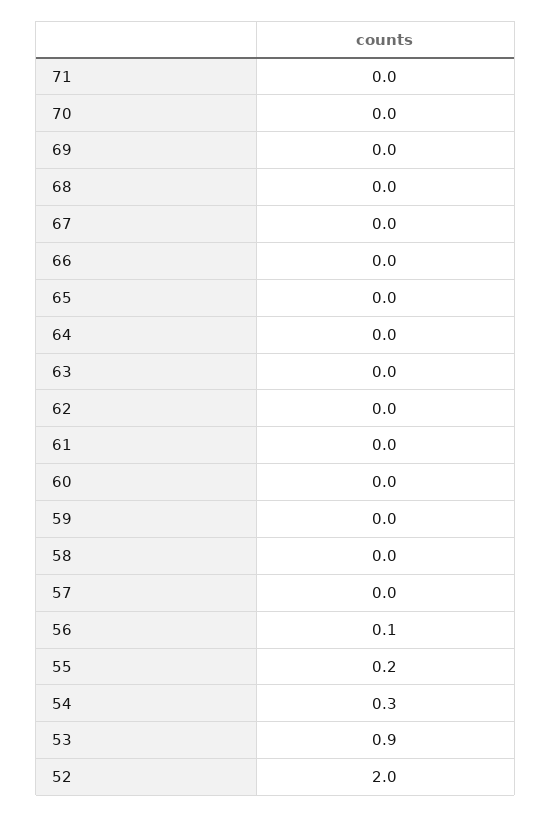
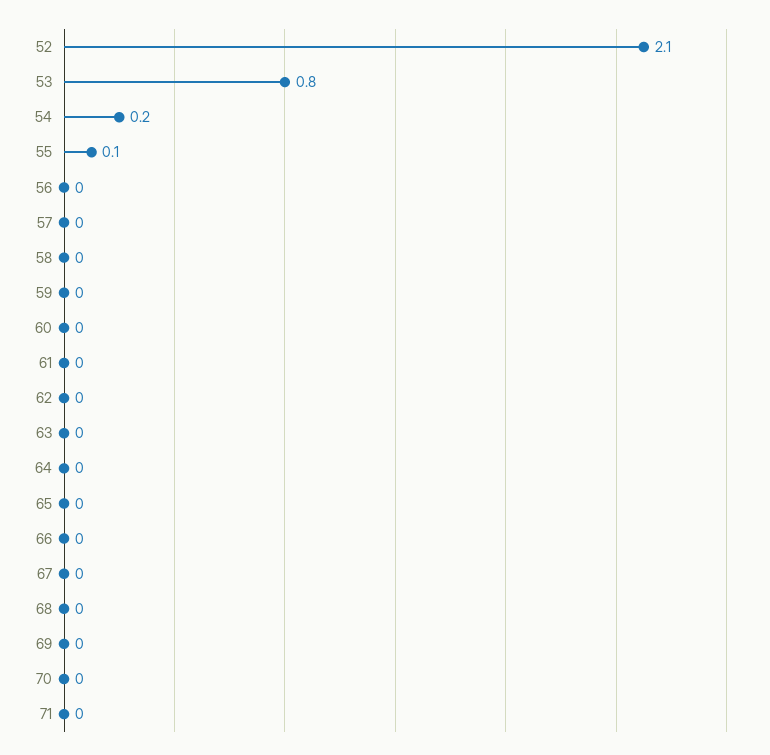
56: 0.1 -> 0
55: 0.2 -> 0.1
54: 0.3 -> 0.2
53: 0.9 -> 0.8
52: 2 -> 2.1

